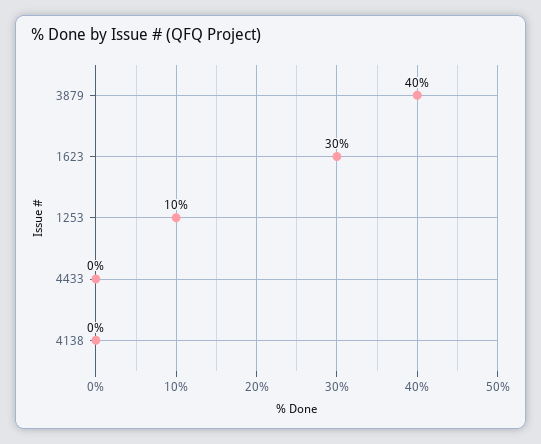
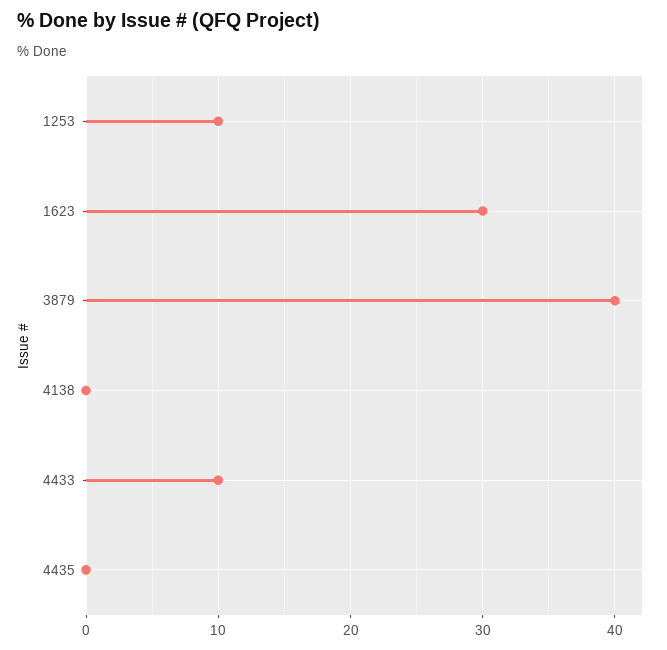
4433: 0 -> 10
4435: none -> 0

